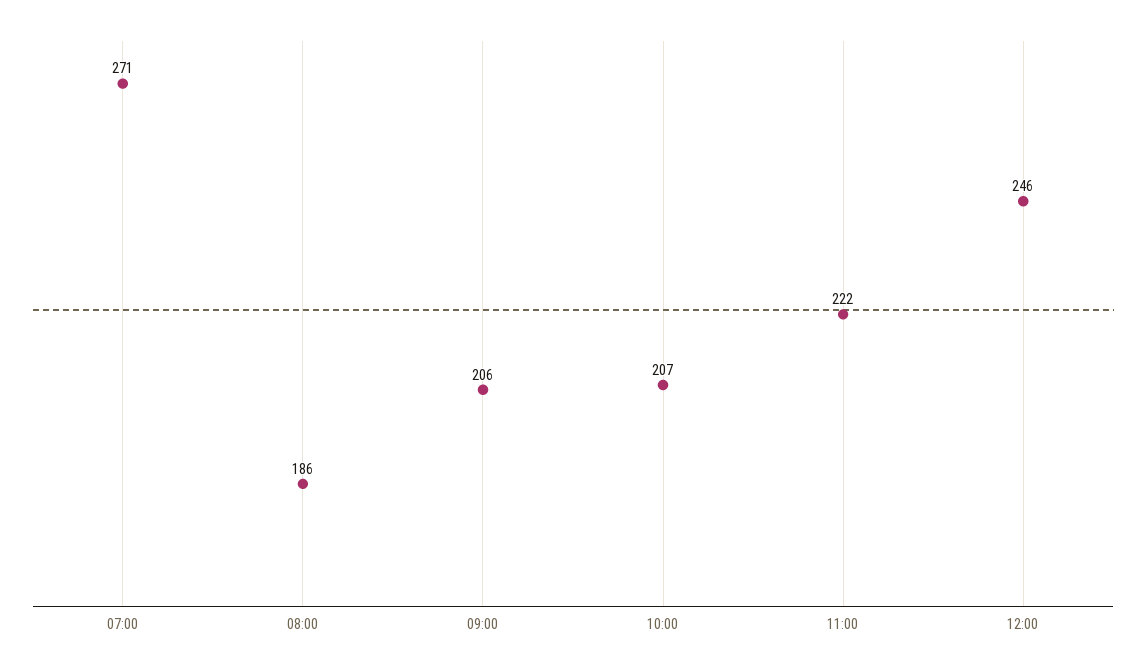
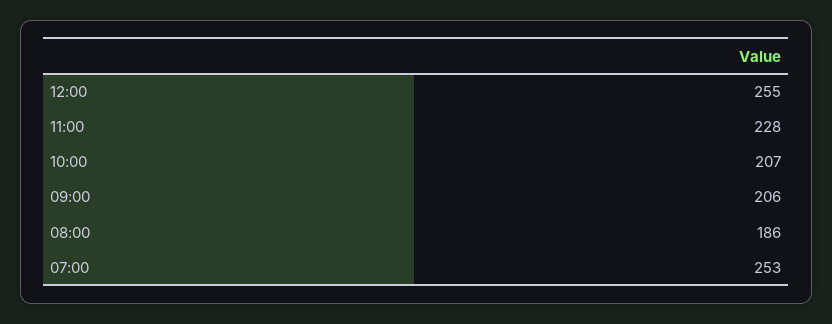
07:00: 271 -> 253
11:00: 222 -> 228
12:00: 246 -> 255

